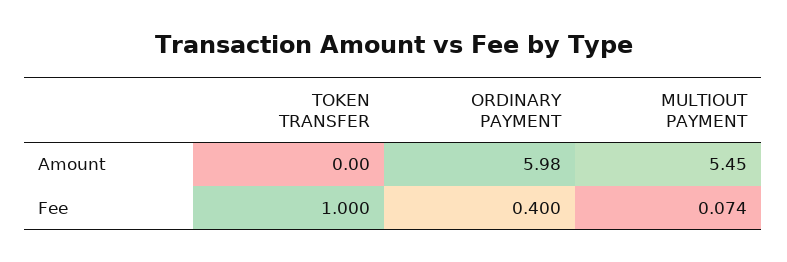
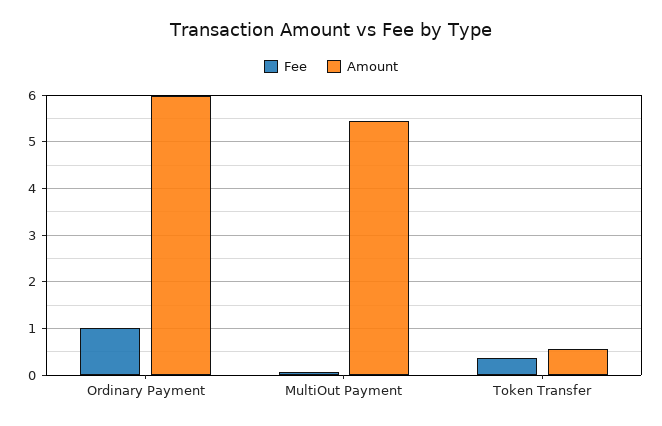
Amount, TOKEN TRANSFER: 0 -> 0.6
Fee, TOKEN TRANSFER: 1 -> 0.4
Fee, ORDINARY PAYMENT: 0.4 -> 1

